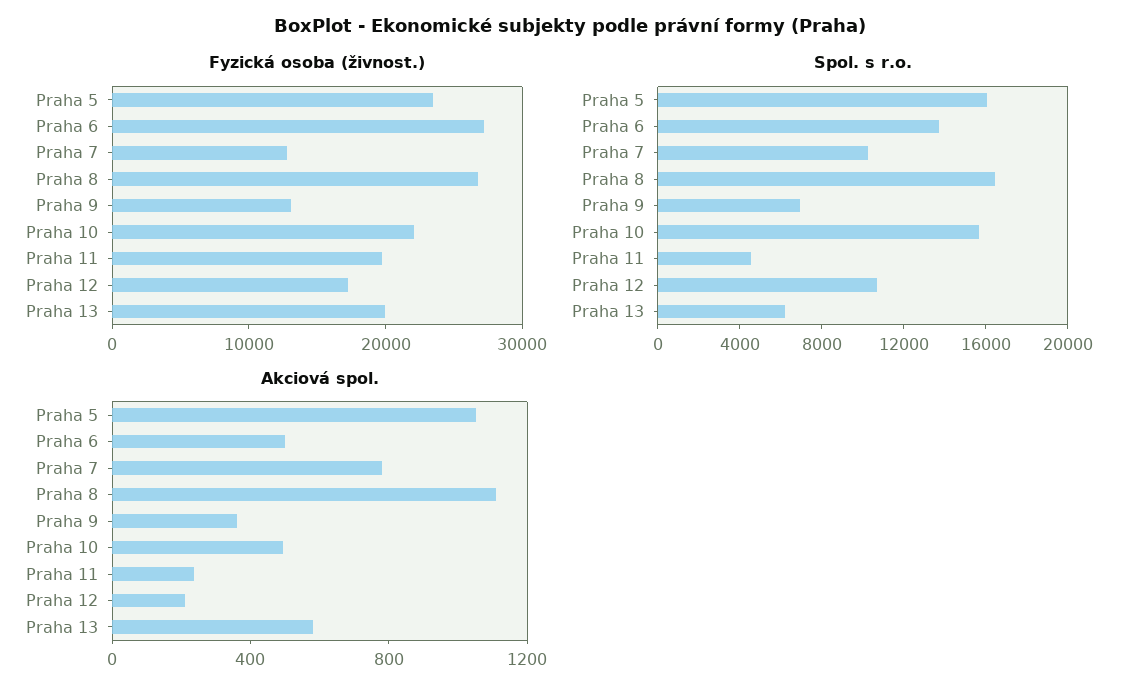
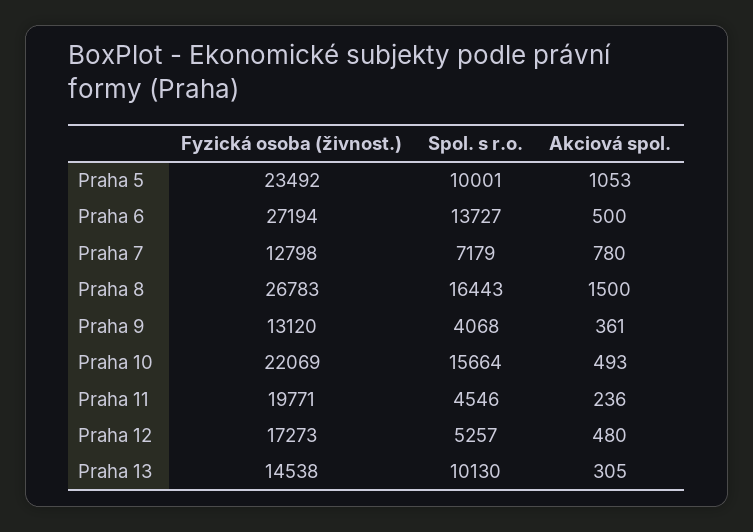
Fyzická osoba (živnost.), Praha 13: 20000 -> 14538
Spol. s r.o., Praha 5: 16000 -> 10001
Spol. s r.o., Praha 7: 10000 -> 7179
Spol. s r.o., Praha 9: 7000 -> 4068
Spol. s r.o., Praha 12: 11000 -> 5257
Spol. s r.o., Praha 13: 6000 -> 10130
Akciová spol., Praha 8: 1100 -> 1500
Akciová spol., Praha 12: 200 -> 480
Akciová spol., Praha 13: 600 -> 305

